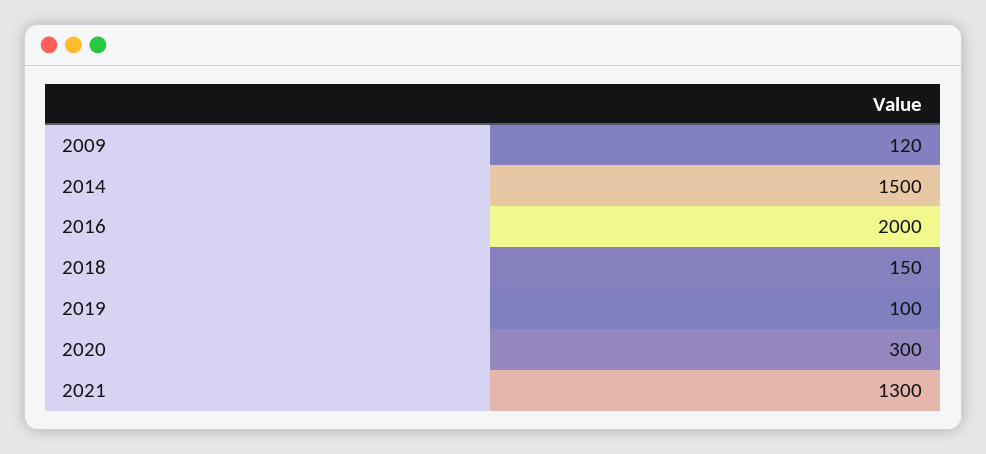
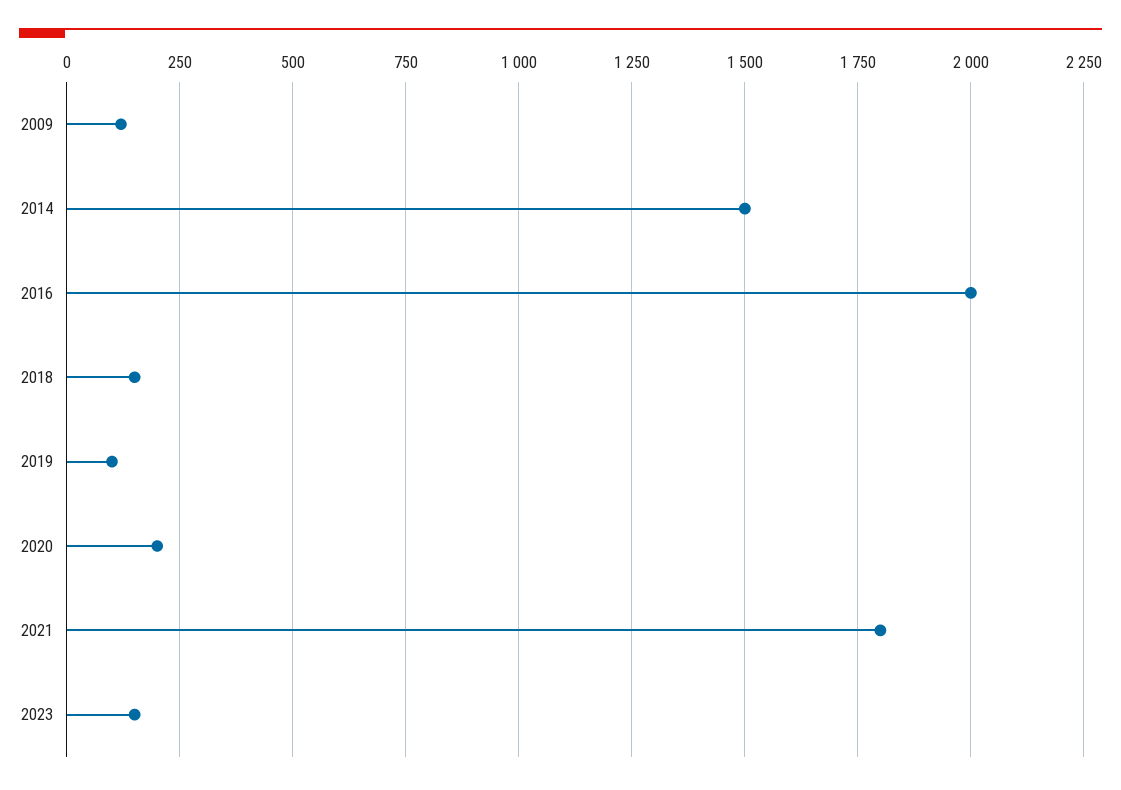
2020: 300 -> 200
2021: 1300 -> 1800
2023: none -> 150

